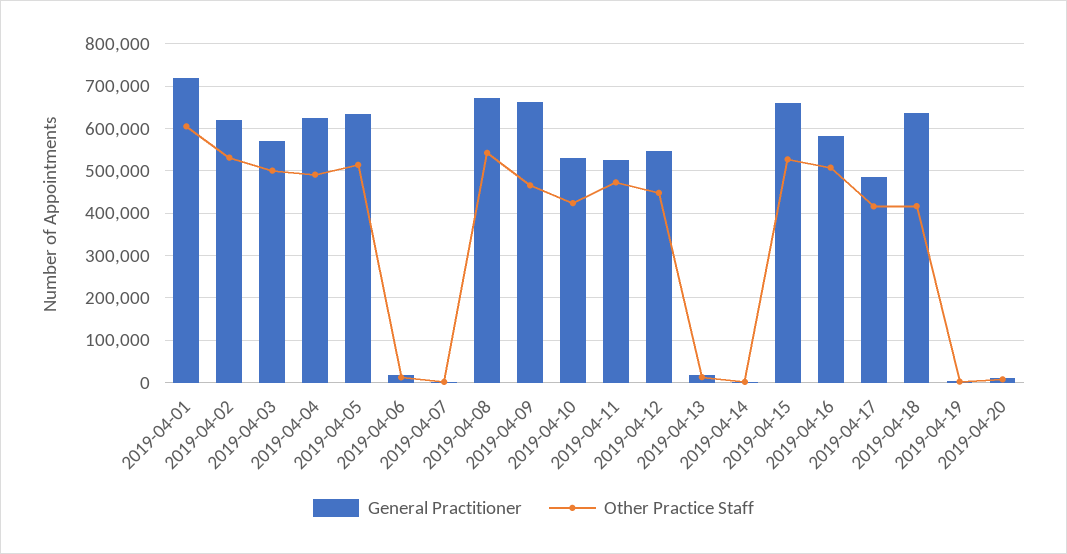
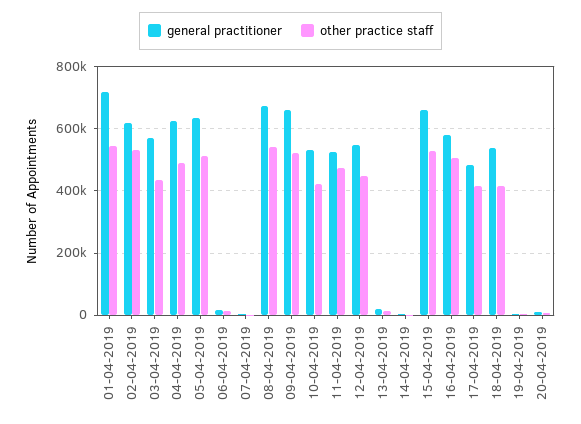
Other Practice Staff, 2019-04-01: 600000 -> 540000
Other Practice Staff, 2019-04-03: 500000 -> 440000
Other Practice Staff, 2019-04-09: 460000 -> 520000
General Practitioner, 2019-04-18: 640000 -> 540000

